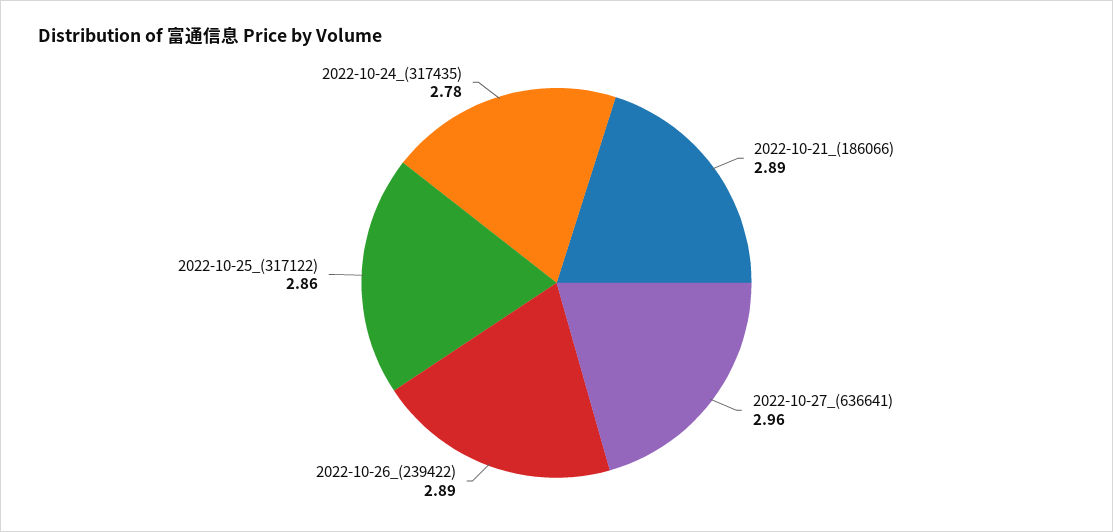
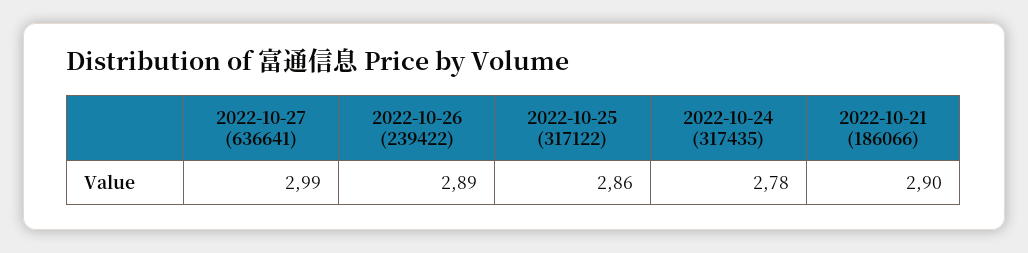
2022-10-21_(186066): 2.89 -> 2.9
2022-10-27_(636641): 2.96 -> 2.99

